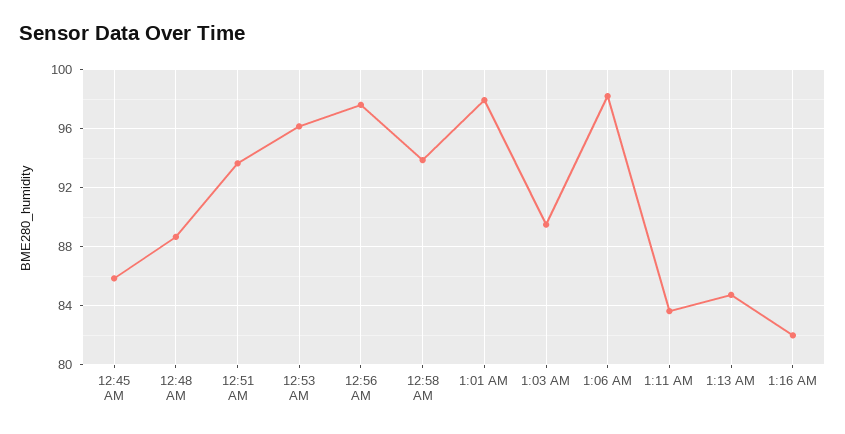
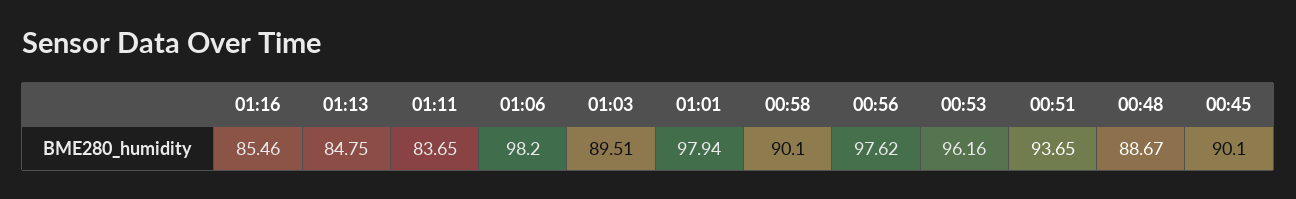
12:45 AM: 86 -> 90.1
12:58 AM: 94 -> 90.1
1:16 AM: 82 -> 85.46

